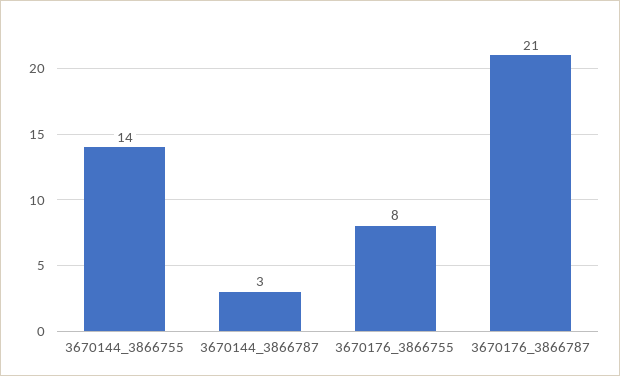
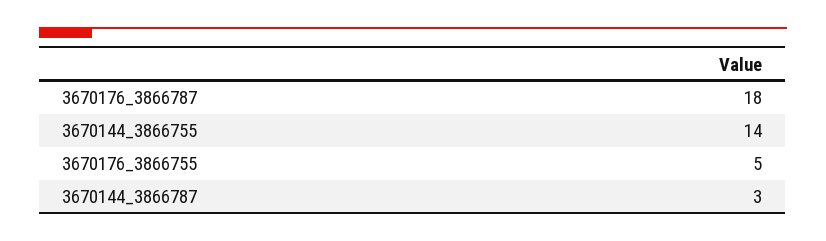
3670176_3866755: 8 -> 5
3670176_3866787: 21 -> 18

